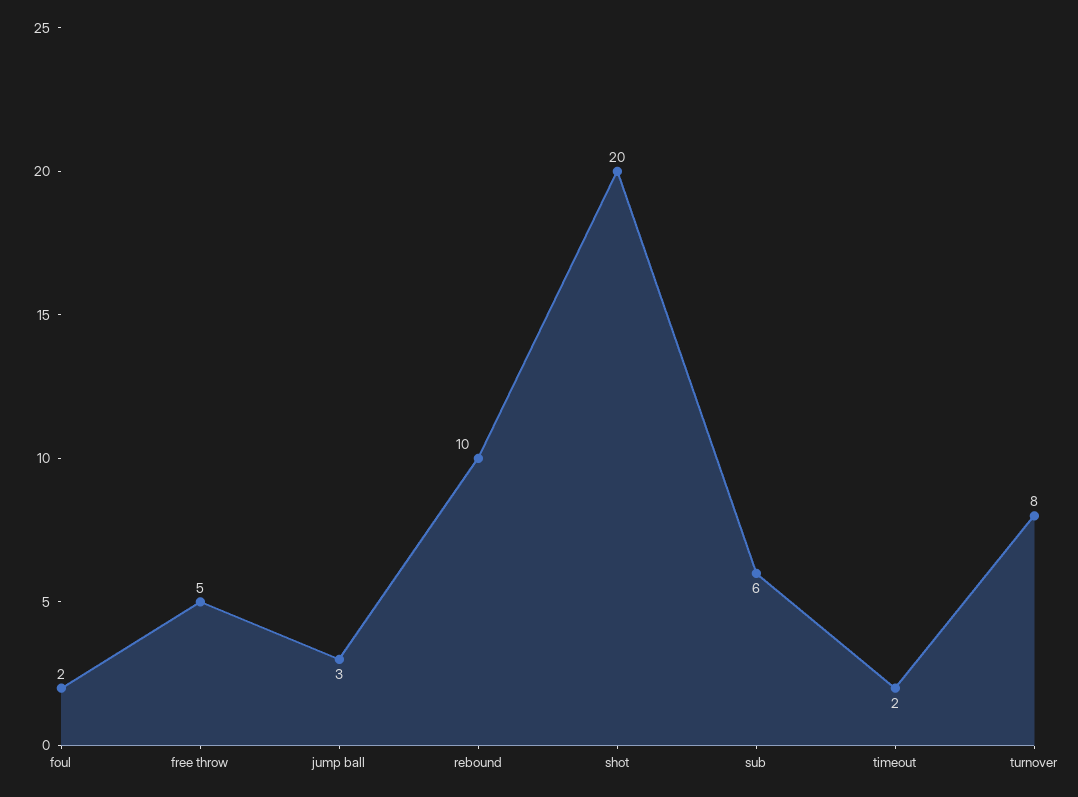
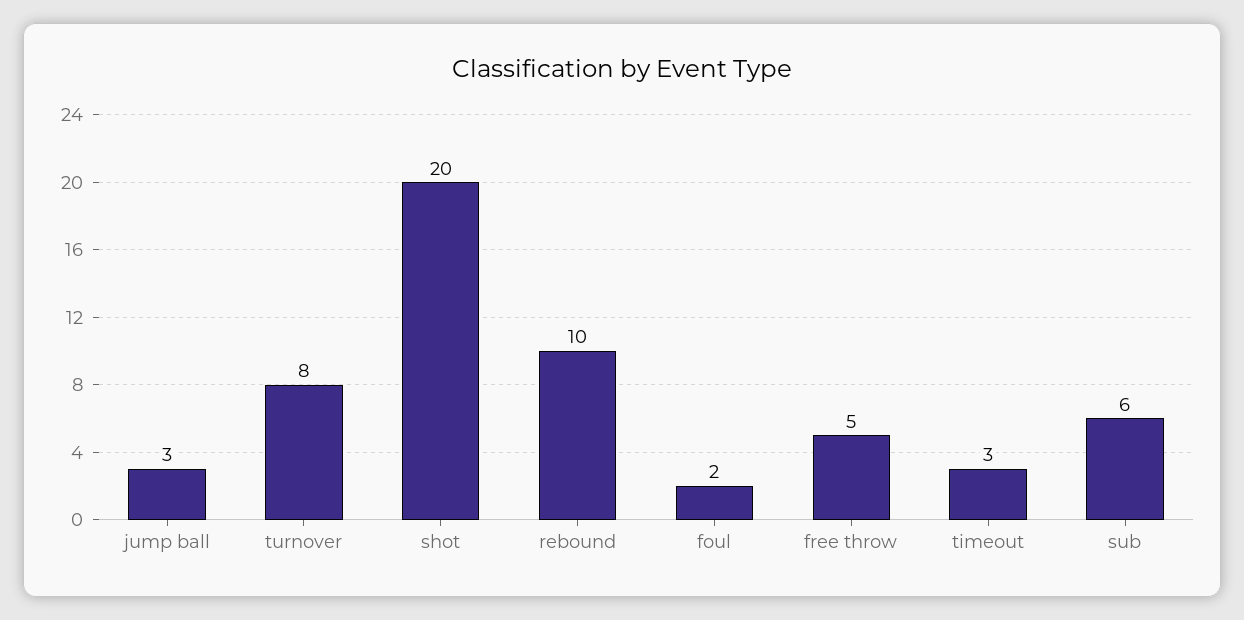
timeout: 2 -> 3

